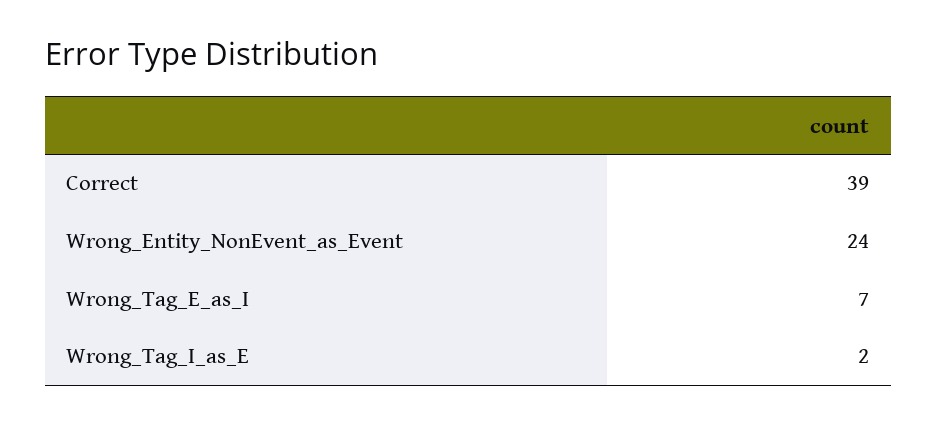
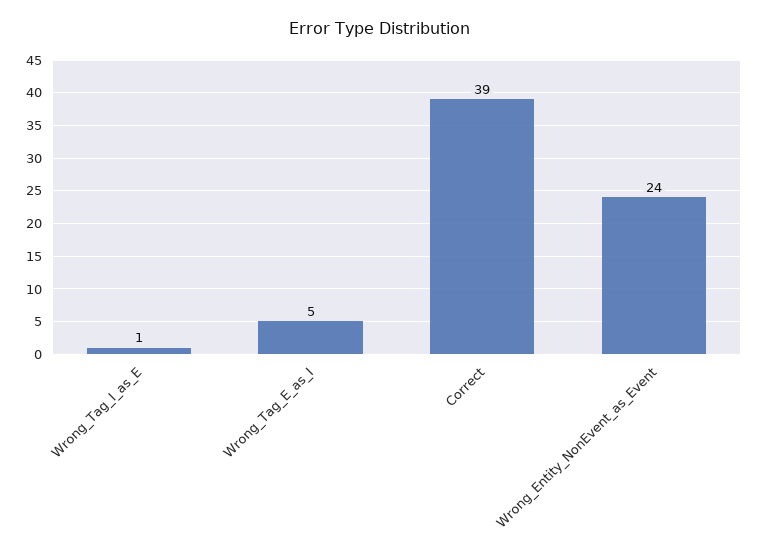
Wrong_Tag_E_as_I: 7 -> 5
Wrong_Tag_I_as_E: 2 -> 1

